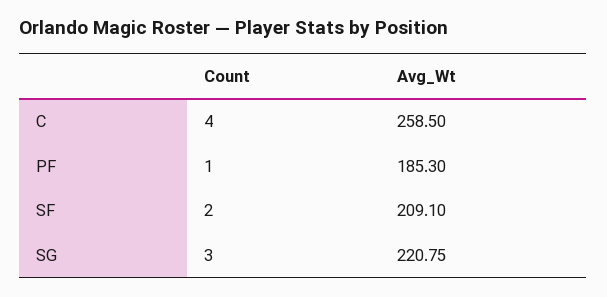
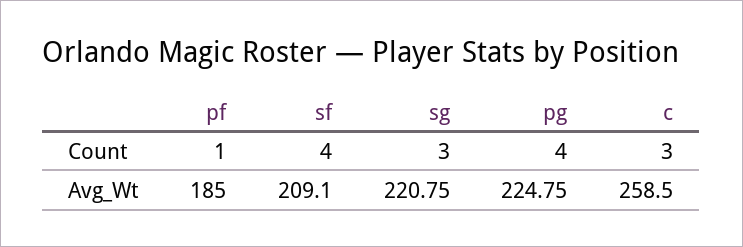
Count, C: 4 -> 3
Avg_Wt, PF: 185.3 -> 185
Count, SF: 2 -> 4
Count, pg: none -> 4
Avg_Wt, pg: none -> 224.75

